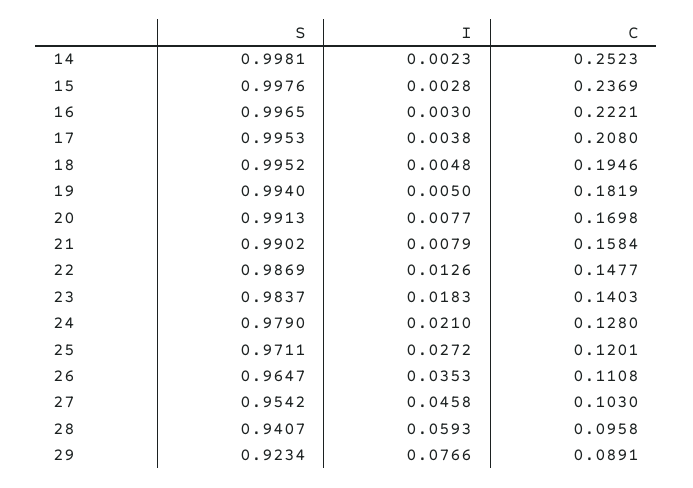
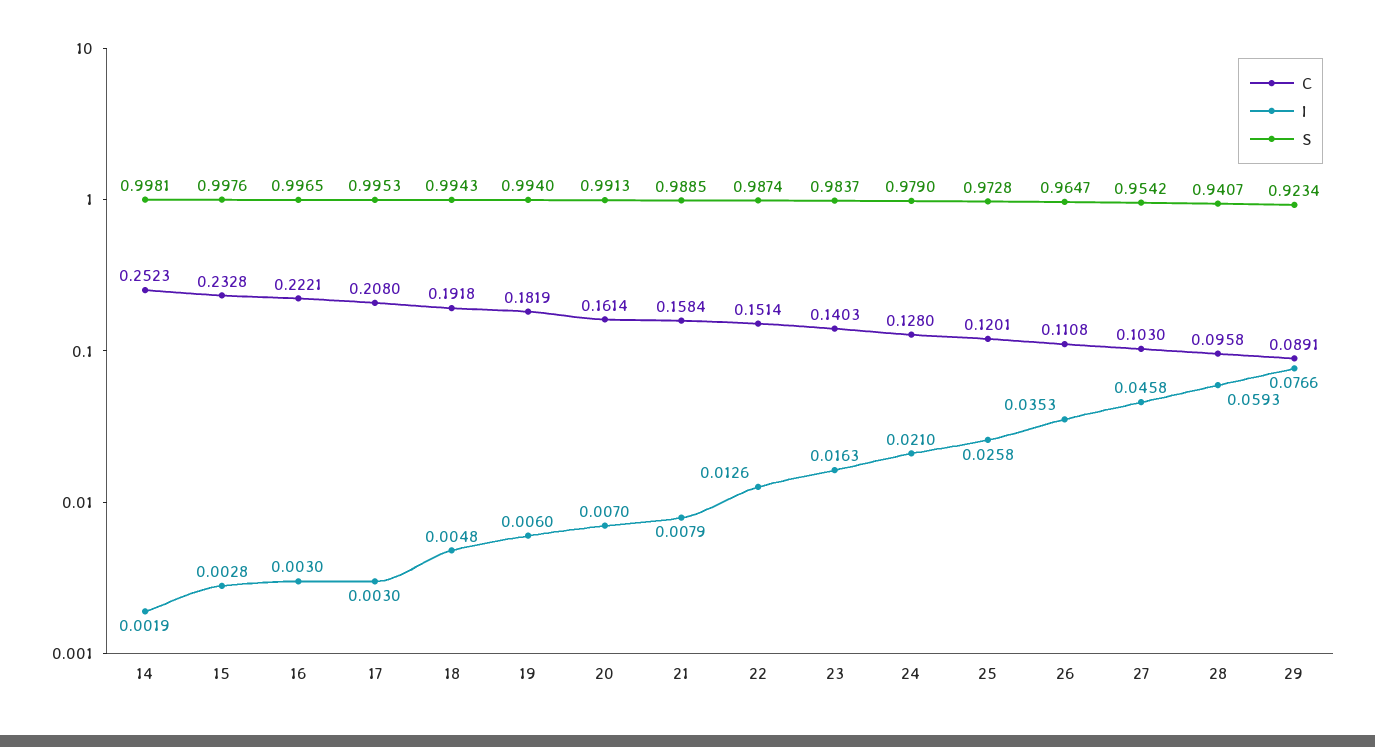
I, 14: 0.0023 -> 0.0019
C, 15: 0.2369 -> 0.2328
I, 17: 0.0038 -> 0.003
S, 18: 0.9952 -> 0.9943
C, 18: 0.1946 -> 0.1918
I, 19: 0.005 -> 0.006
I, 20: 0.0077 -> 0.007
C, 20: 0.1698 -> 0.1614
S, 21: 0.9902 -> 0.9885
S, 22: 0.9869 -> 0.9874
C, 22: 0.1477 -> 0.1514
I, 23: 0.0183 -> 0.0163
S, 25: 0.9711 -> 0.9728
I, 25: 0.0272 -> 0.0258

